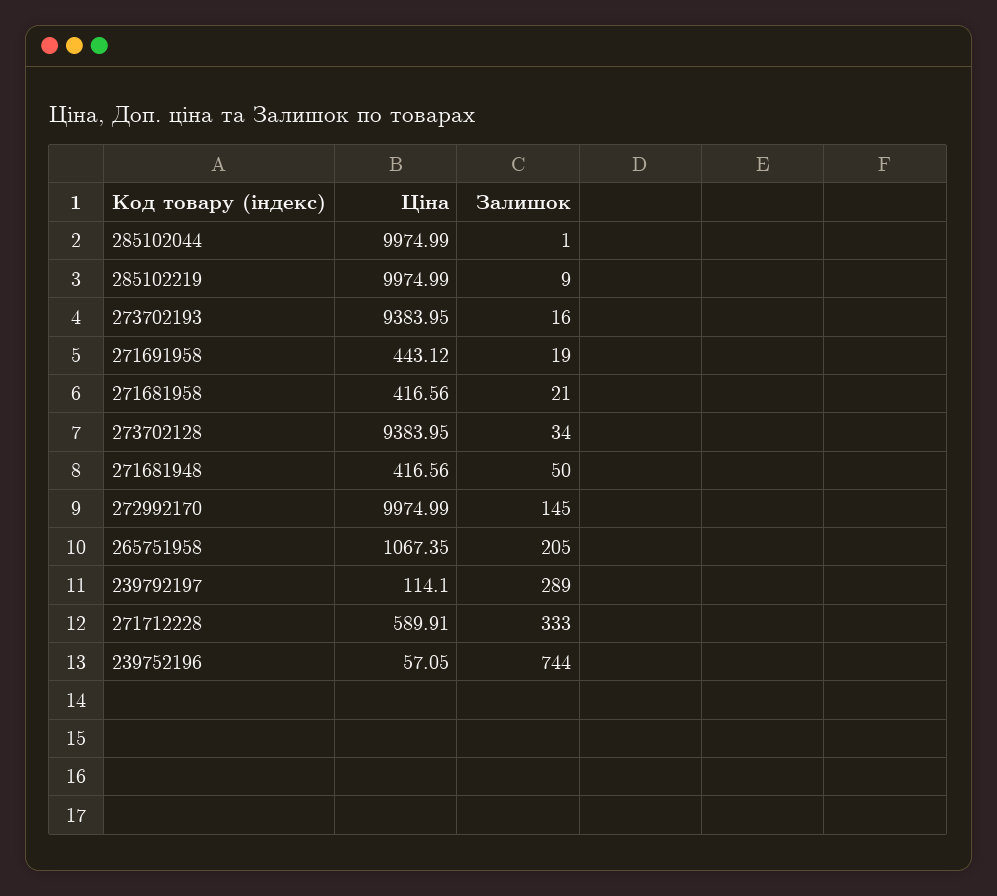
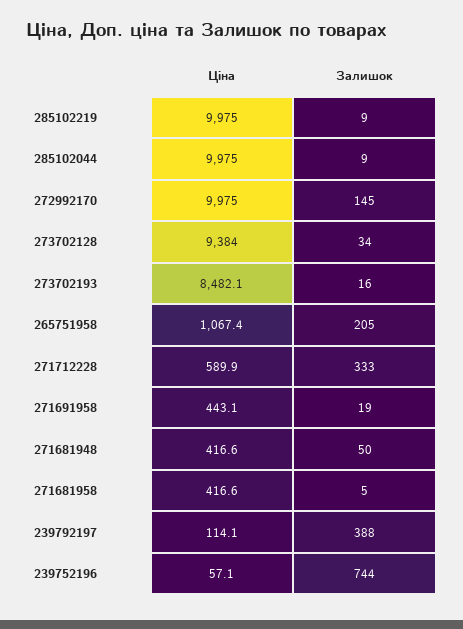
Залишок, 285102044: 1 -> 9
Ціна, 273702193: 9383.95 -> 8482.1
Залишок, 271681958: 21 -> 5
Залишок, 239792197: 289 -> 388

